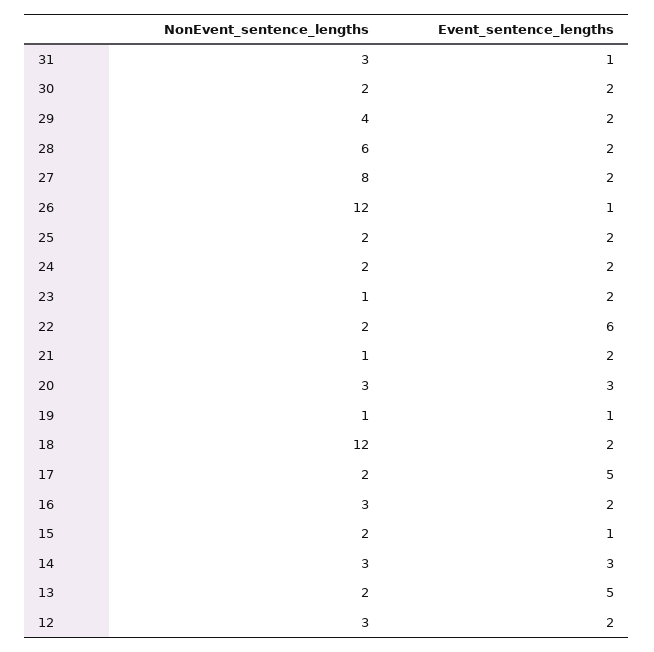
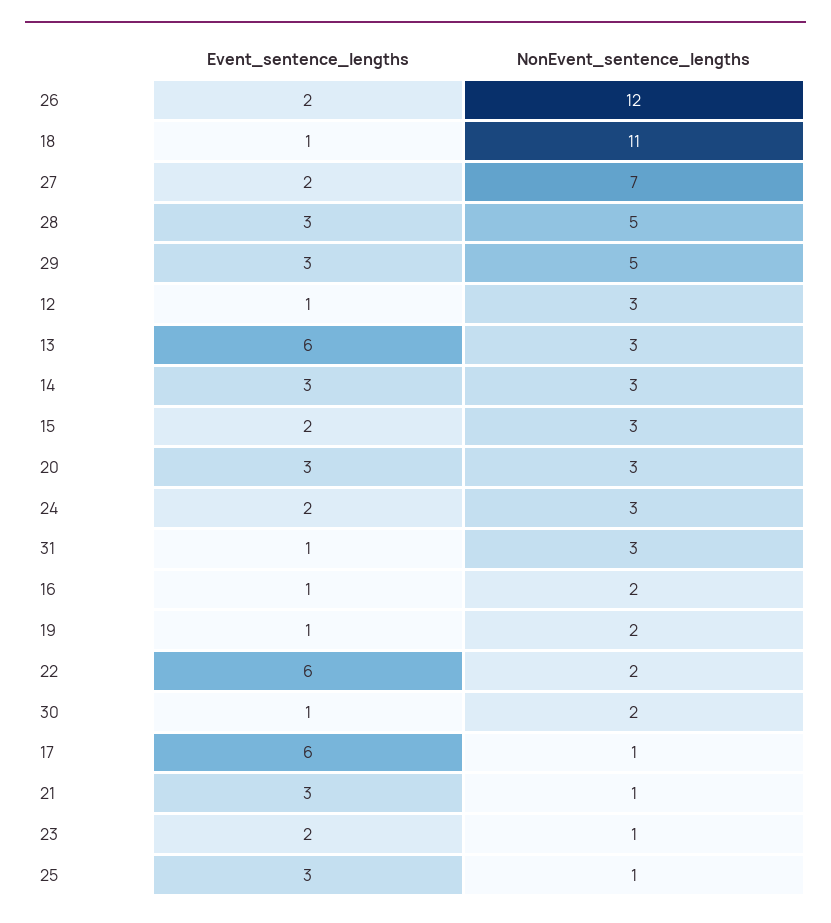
Event_sentence_lengths, 30: 2 -> 1
NonEvent_sentence_lengths, 29: 4 -> 5
Event_sentence_lengths, 29: 2 -> 3
NonEvent_sentence_lengths, 28: 6 -> 5
Event_sentence_lengths, 28: 2 -> 3
NonEvent_sentence_lengths, 27: 8 -> 7
Event_sentence_lengths, 26: 1 -> 2
NonEvent_sentence_lengths, 25: 2 -> 1
Event_sentence_lengths, 25: 2 -> 3
NonEvent_sentence_lengths, 24: 2 -> 3
Event_sentence_lengths, 21: 2 -> 3
NonEvent_sentence_lengths, 19: 1 -> 2
NonEvent_sentence_lengths, 18: 12 -> 11
Event_sentence_lengths, 18: 2 -> 1
NonEvent_sentence_lengths, 17: 2 -> 1
Event_sentence_lengths, 17: 5 -> 6
NonEvent_sentence_lengths, 16: 3 -> 2
Event_sentence_lengths, 16: 2 -> 1
NonEvent_sentence_lengths, 15: 2 -> 3
Event_sentence_lengths, 15: 1 -> 2
NonEvent_sentence_lengths, 13: 2 -> 3
Event_sentence_lengths, 13: 5 -> 6
Event_sentence_lengths, 12: 2 -> 1

